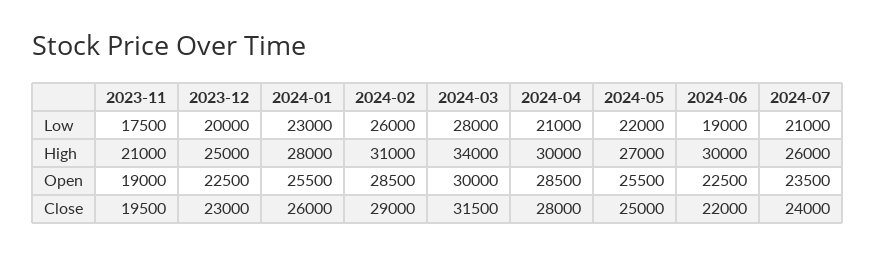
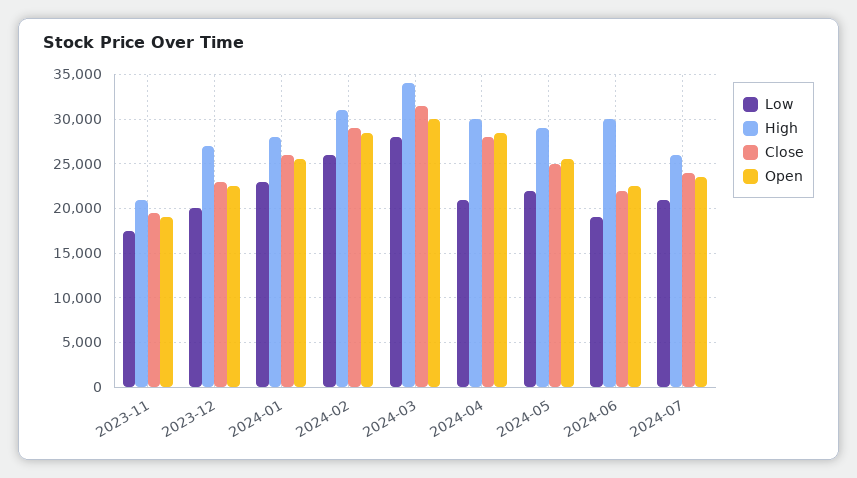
High, 2023-12: 25000 -> 27000
High, 2024-05: 27000 -> 29000

